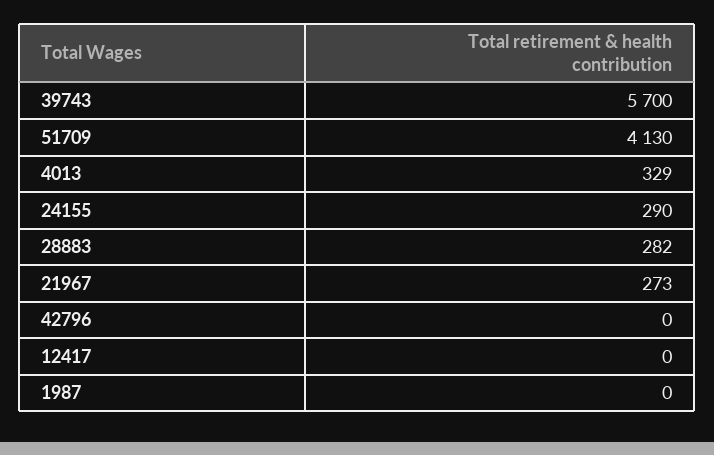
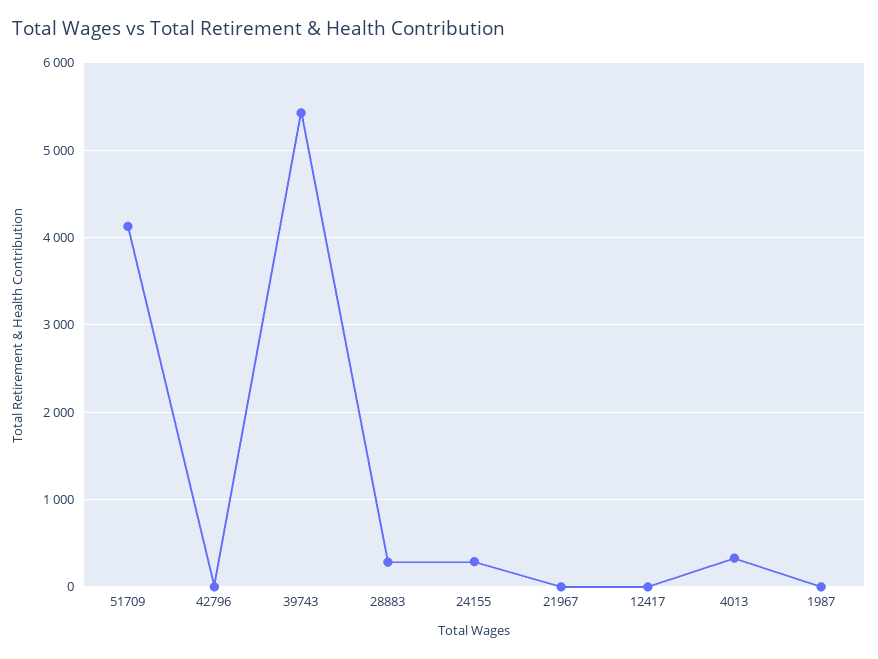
39743: 5700 -> 5400
21967: 273 -> 0

